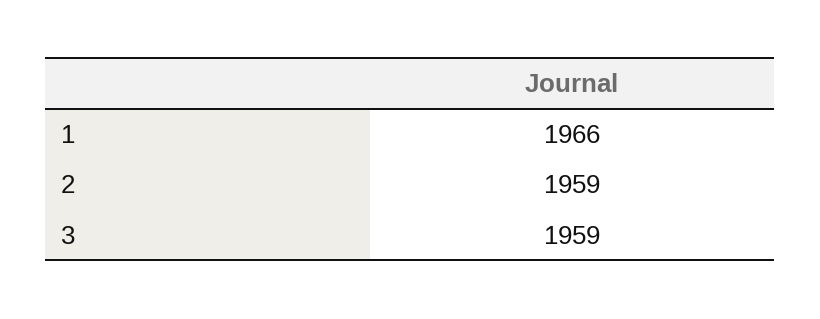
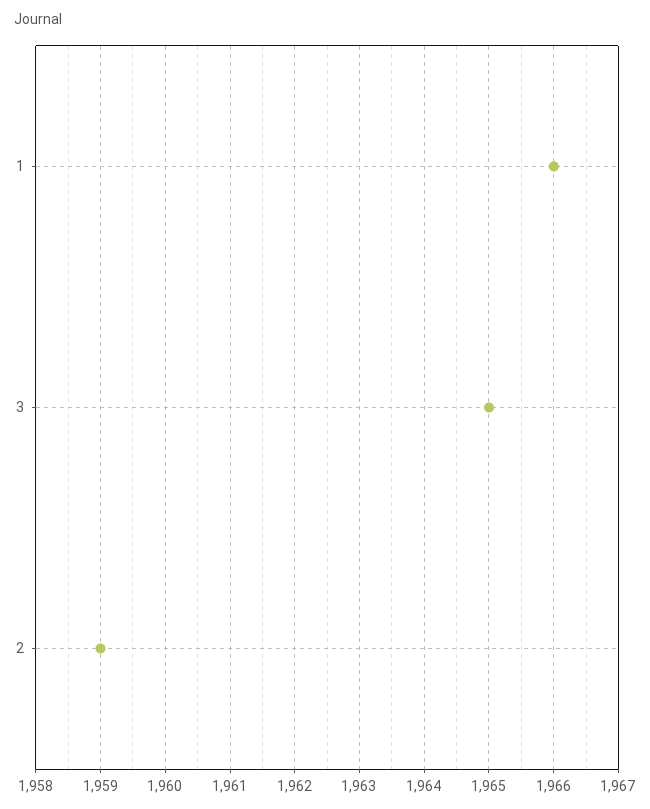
3: 1959 -> 1965

